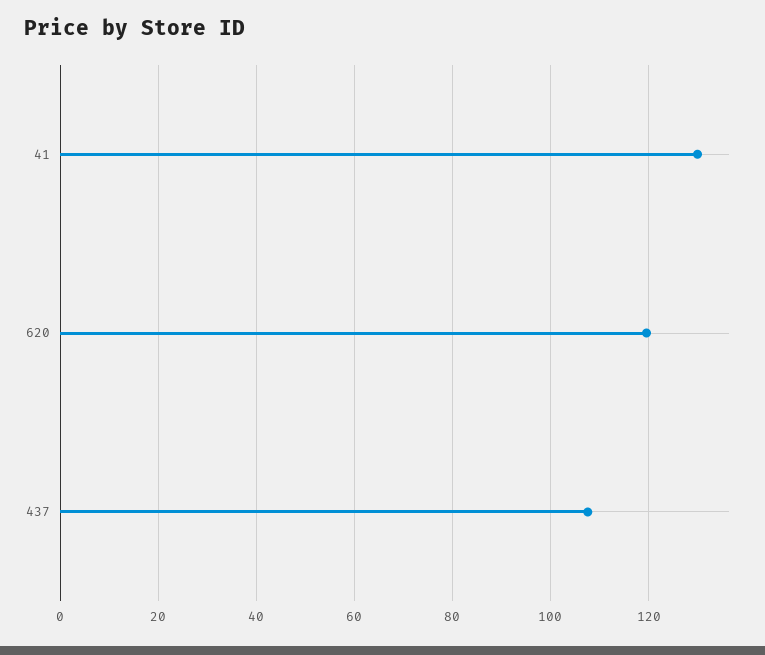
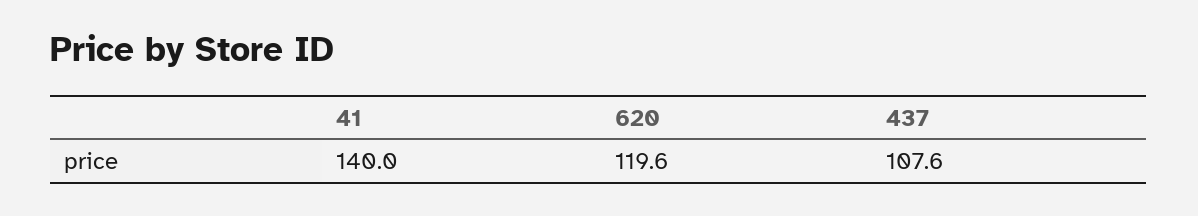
41: 130 -> 140

